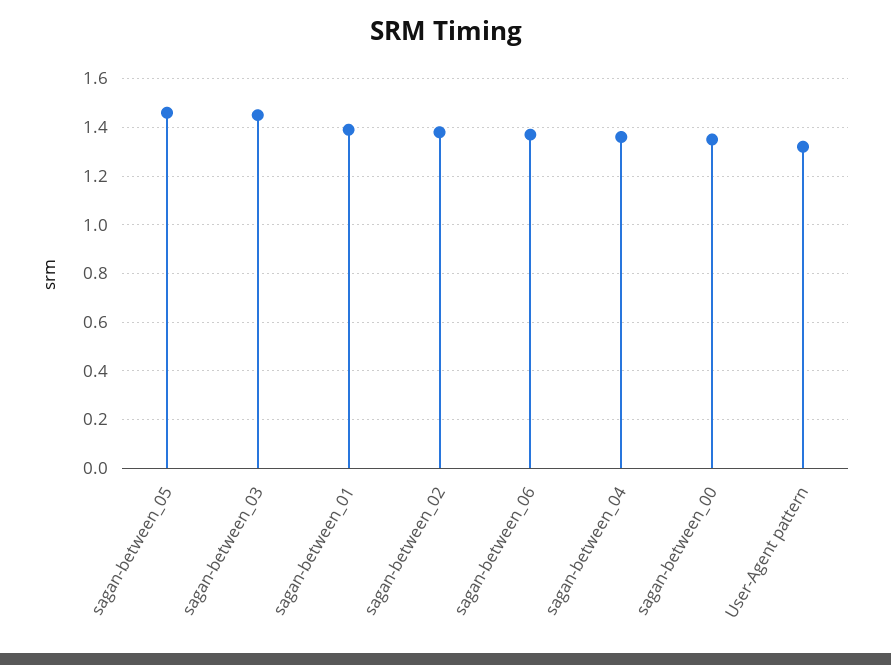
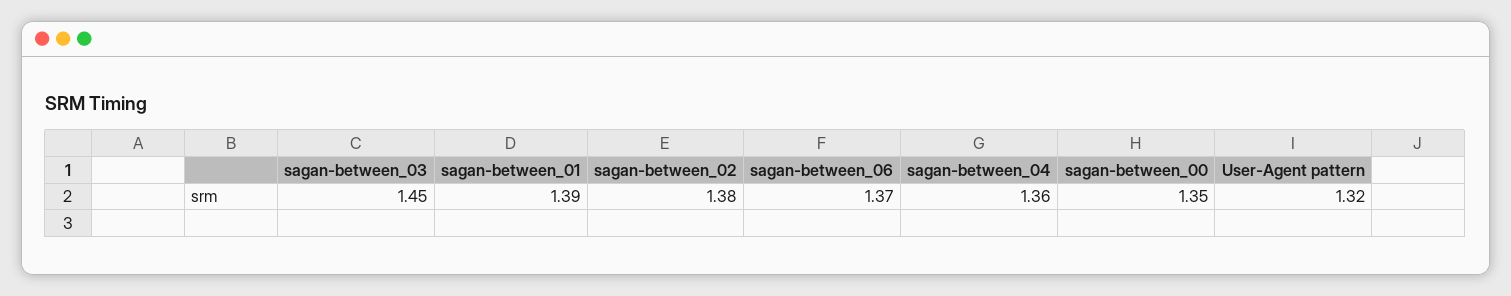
sagan-between_05: 1.45 -> none

